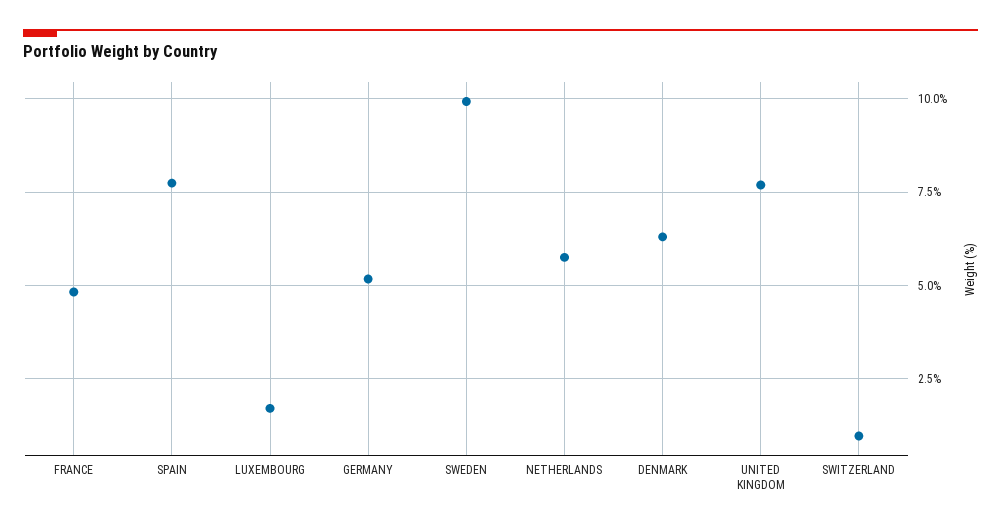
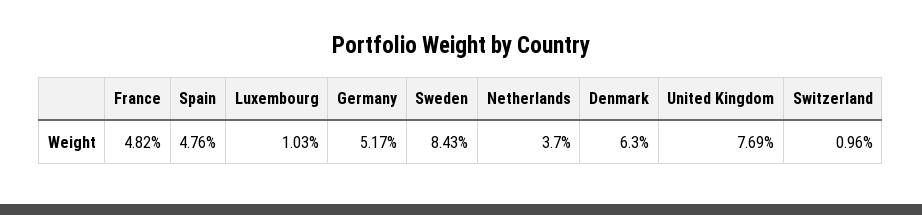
SPAIN: 7.75 -> 4.76
LUXEMBOURG: 1.75 -> 1.03
SWEDEN: 10 -> 8.43
NETHERLANDS: 5.75 -> 3.7

